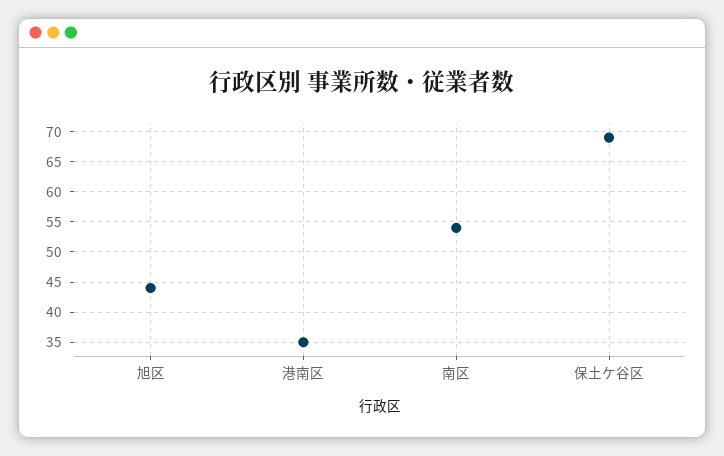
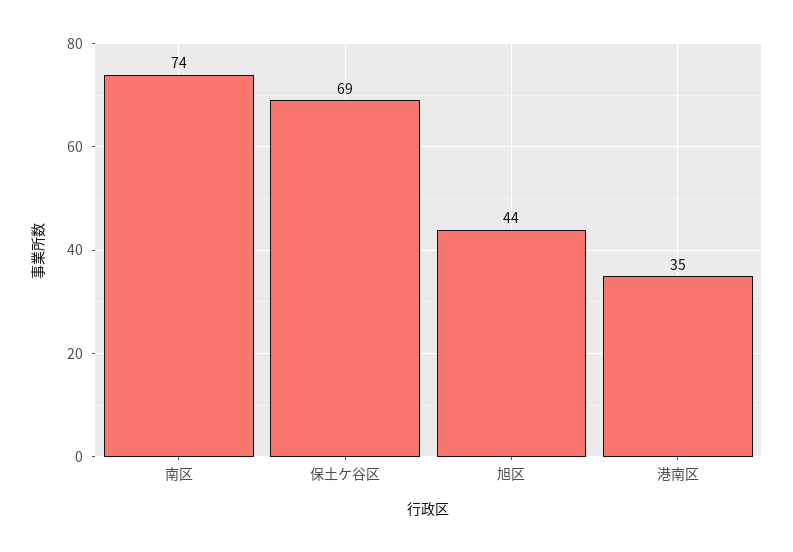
南区: 54 -> 74

